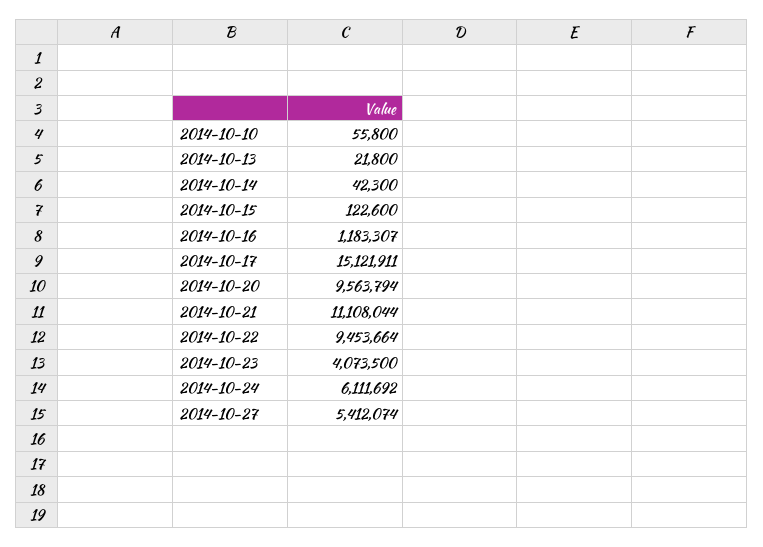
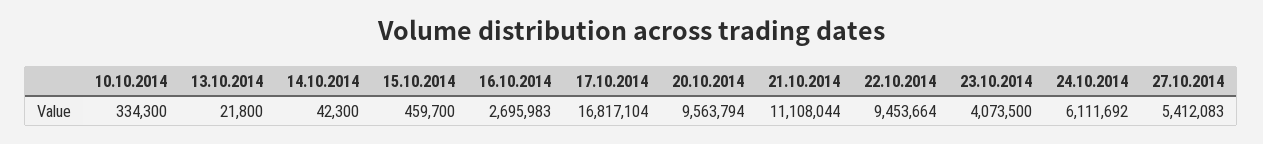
2014-10-10: 55800 -> 334300
2014-10-15: 122600 -> 459700
2014-10-16: 1183307 -> 2695983
2014-10-17: 15121911 -> 16817104
2014-10-27: 5412074 -> 5412083

